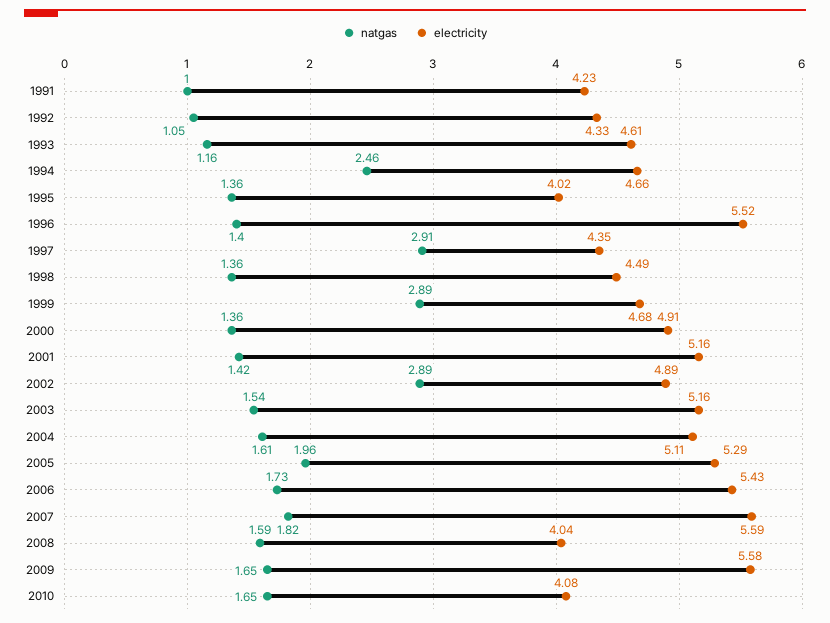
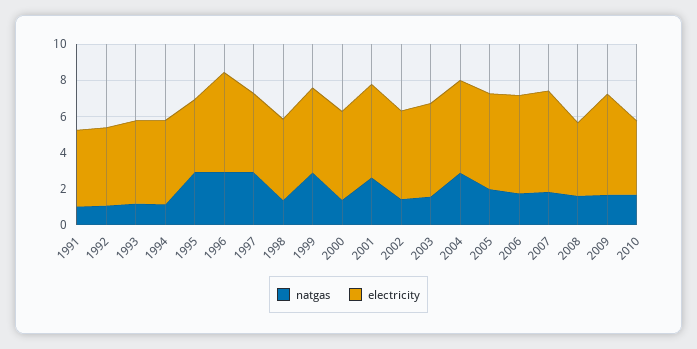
natgas, 1994: 2.46 -> 1
natgas, 1995: 1.36 -> 3
natgas, 1996: 1.4 -> 3
natgas, 2001: 1.42 -> 2.5
natgas, 2002: 2.89 -> 1.5
natgas, 2004: 1.61 -> 3

